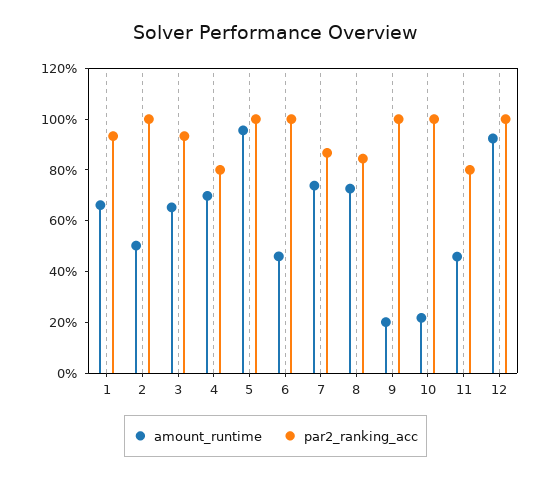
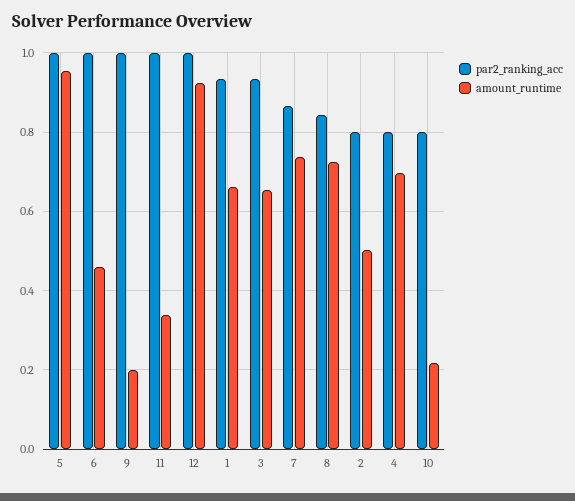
par2_ranking_acc, 2: 1 -> 0.8
par2_ranking_acc, 10: 1 -> 0.8
amount_runtime, 11: 0.45 -> 0.34
par2_ranking_acc, 11: 0.8 -> 1

